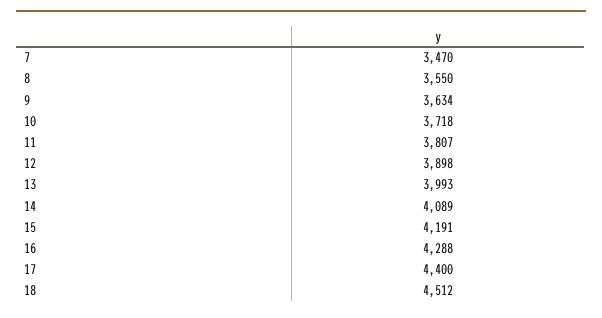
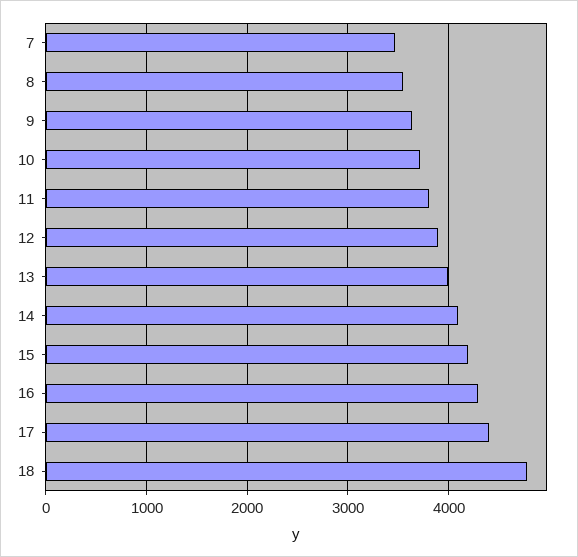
18: 4512 -> 4800

